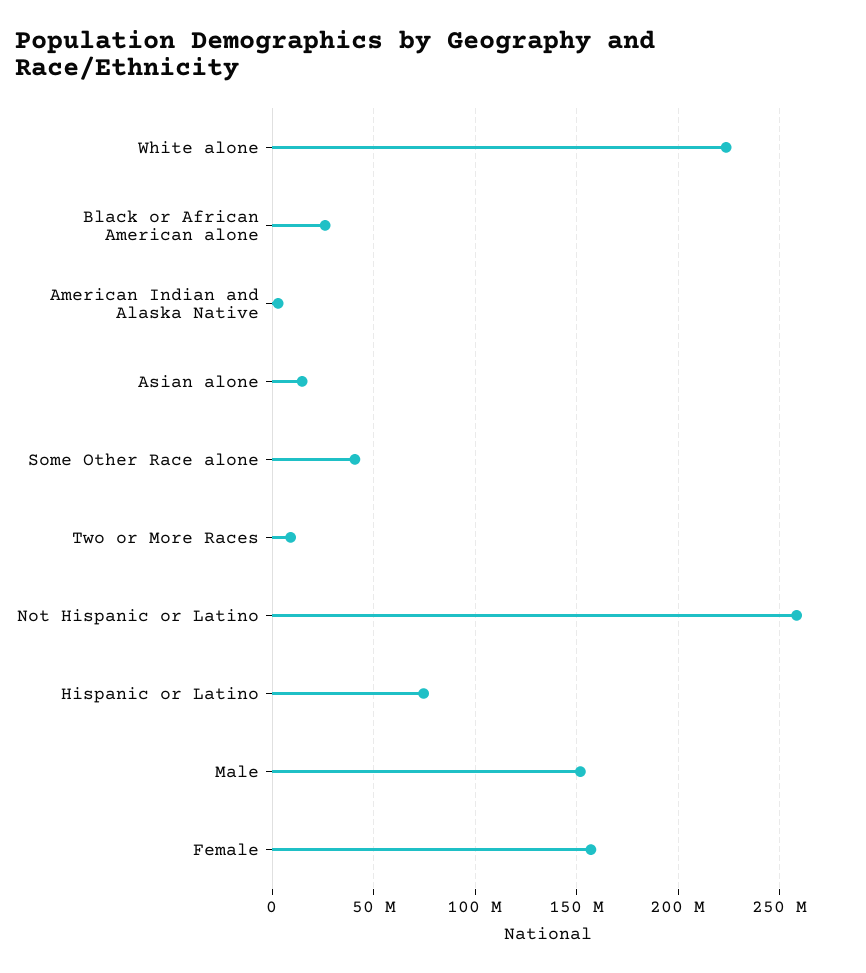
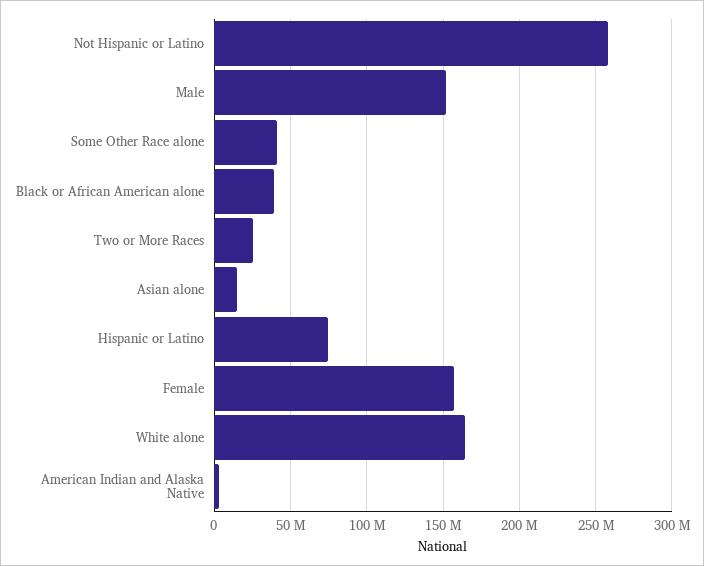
White alone: 225000000 -> 165000000
Black or African American alone: 25000000 -> 40000000
Two or More Races: 10000000 -> 25000000

